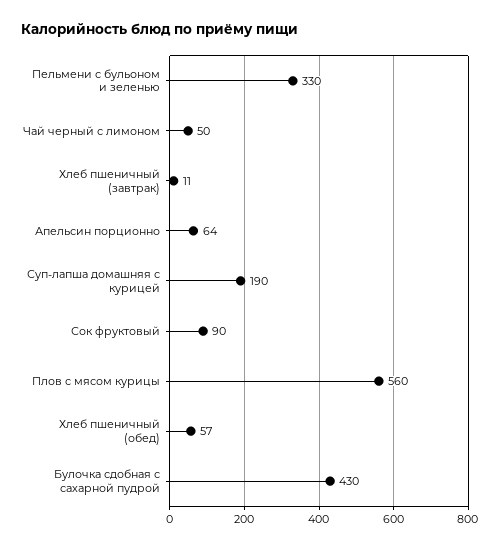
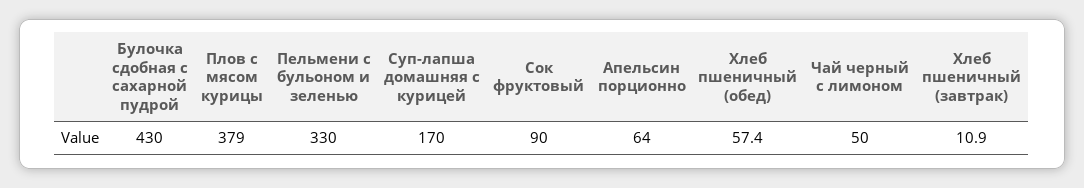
Суп-лапша домашняя с курицей: 190 -> 170
Плов с мясом курицы: 560 -> 379

